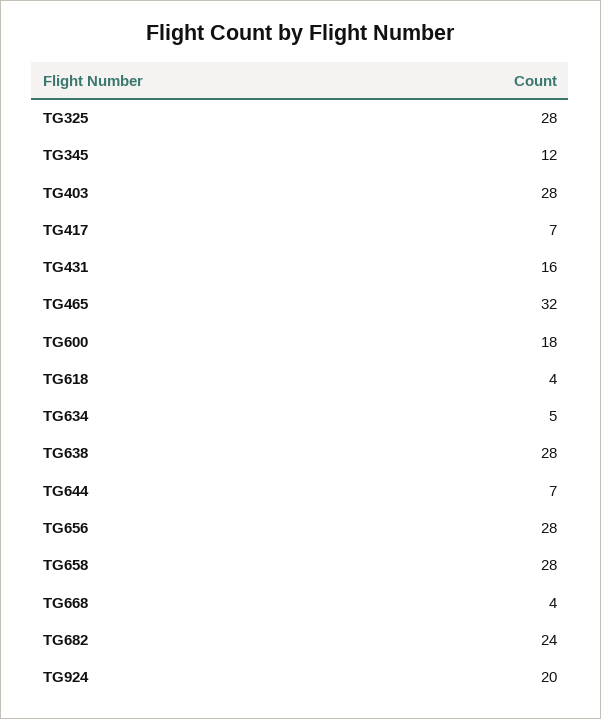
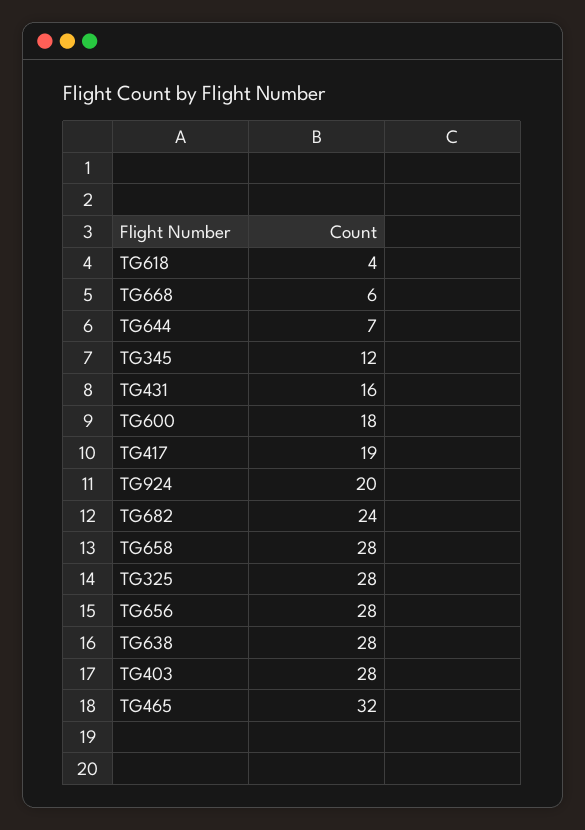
TG417: 7 -> 19
TG634: 5 -> none
TG668: 4 -> 6

